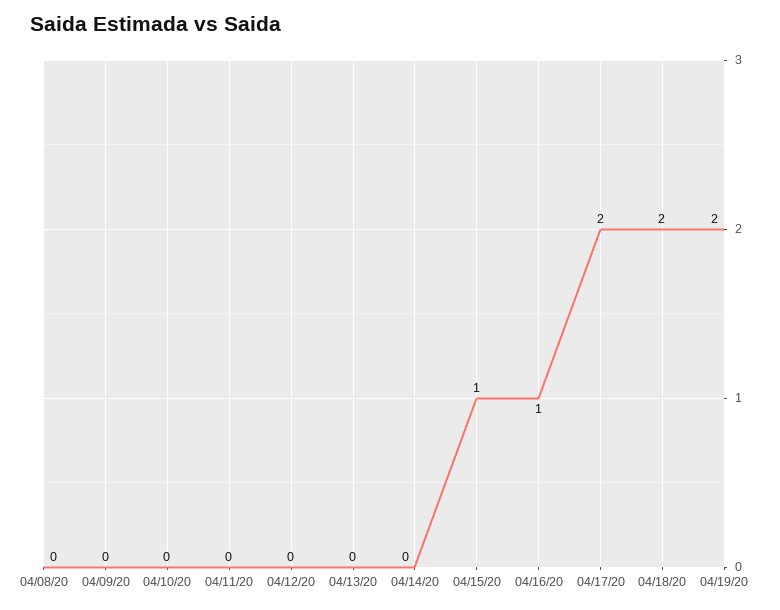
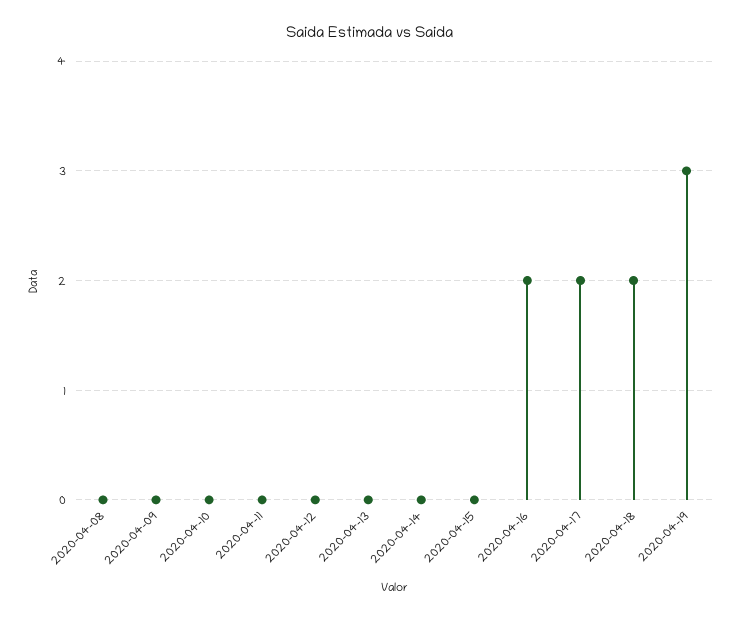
04/15/20: 1 -> 0
04/16/20: 1 -> 2
04/19/20: 2 -> 3

